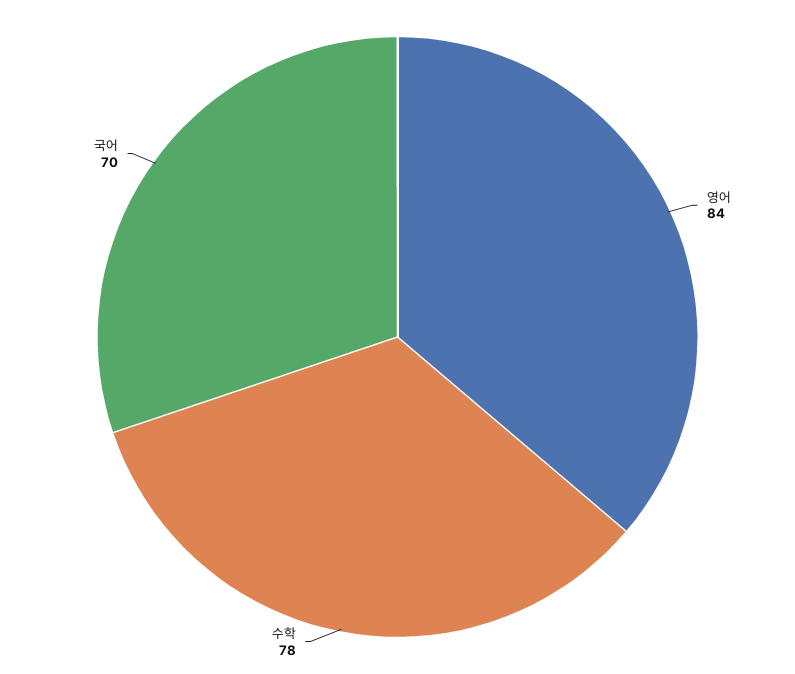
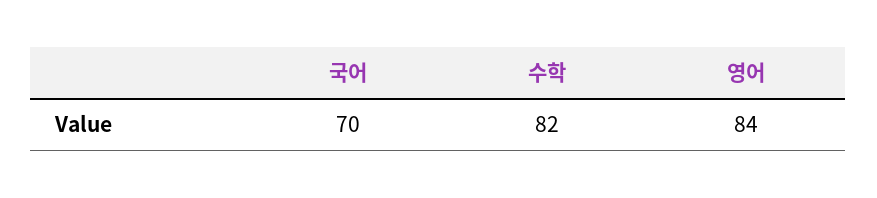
수학: 78 -> 82

